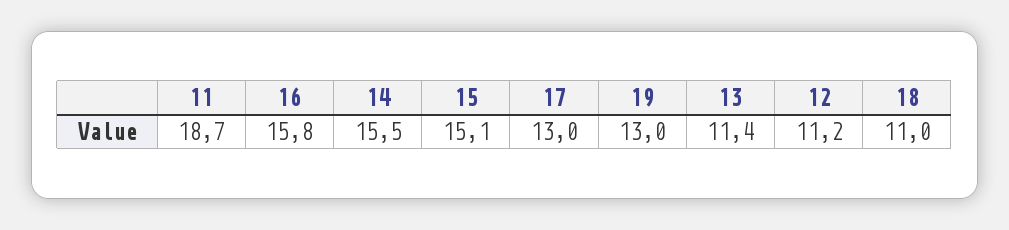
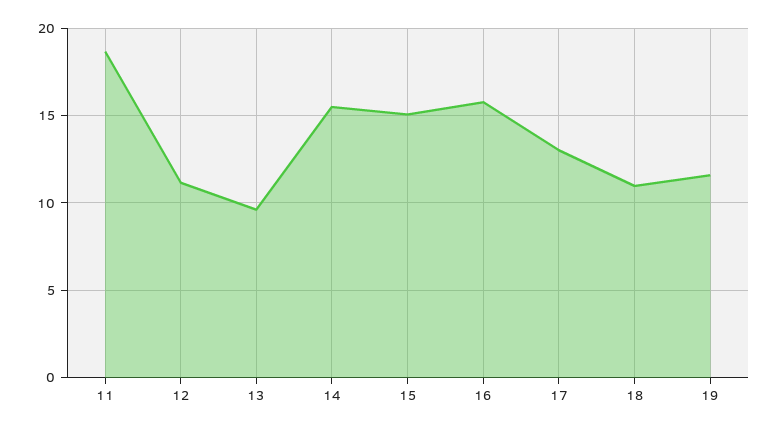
19: 13 -> 11.5
13: 11.4 -> 9.5

